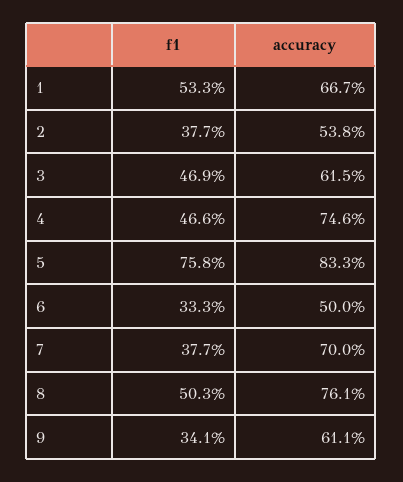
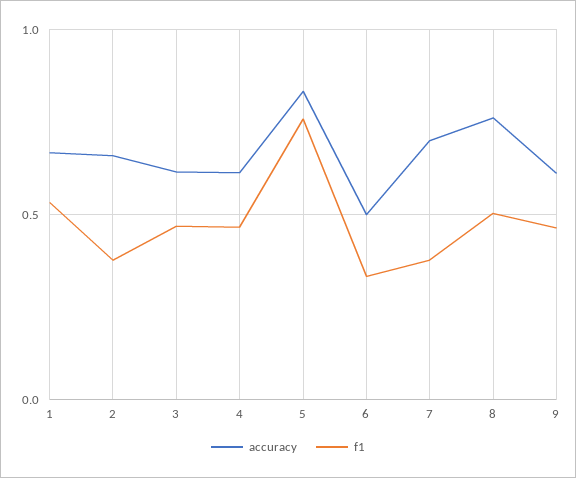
accuracy, 2: 0.538 -> 0.65
accuracy, 4: 0.746 -> 0.6
f1, 9: 0.341 -> 0.45

